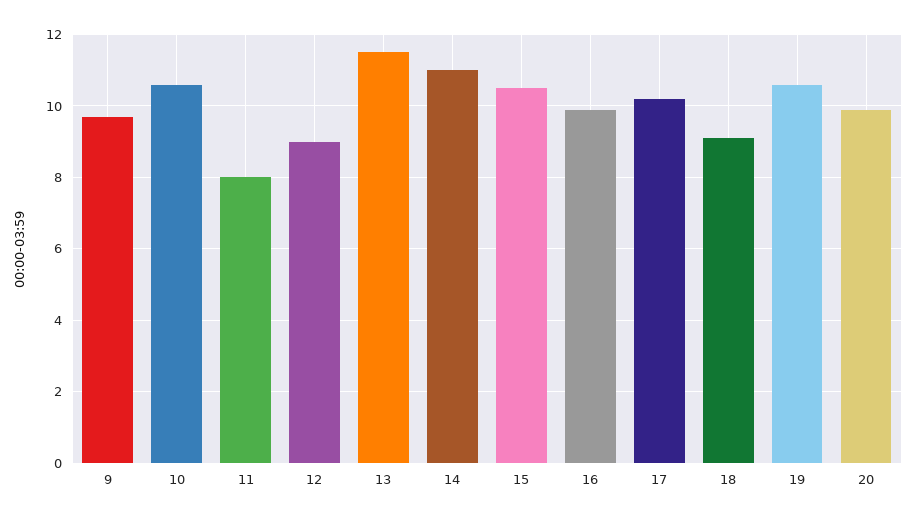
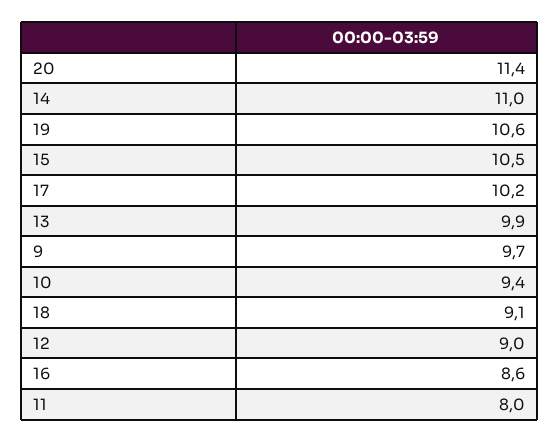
10: 10.5 -> 9.4
13: 11.5 -> 9.9
16: 10 -> 8.6
20: 10 -> 11.4

